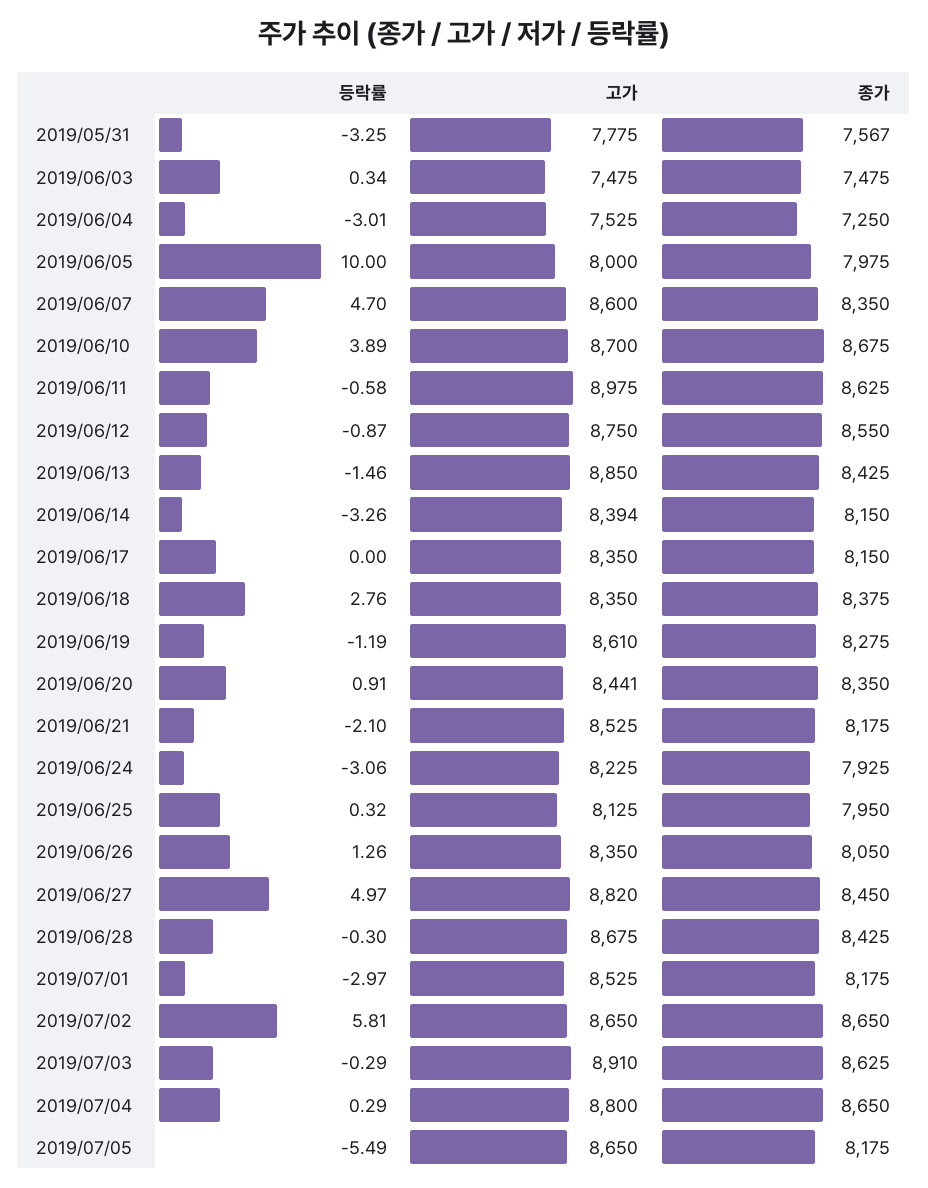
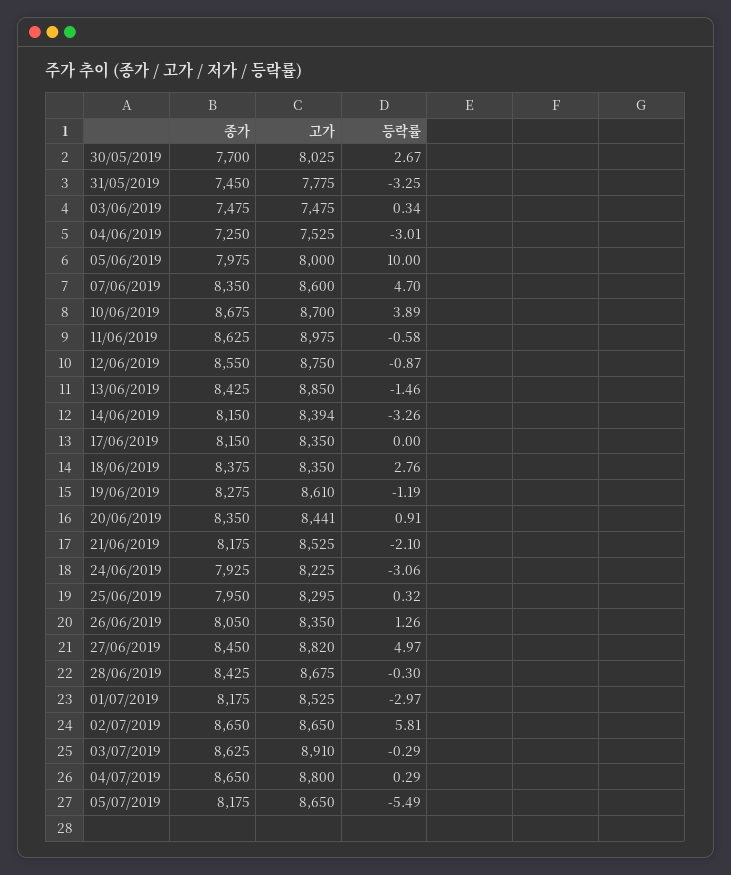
종가, 2019/05/31: 7567 -> 7450
고가, 2019/06/25: 8125 -> 8295
종가, 30/05/2019: none -> 7700
고가, 30/05/2019: none -> 8025
등락률, 30/05/2019: none -> 2.67

